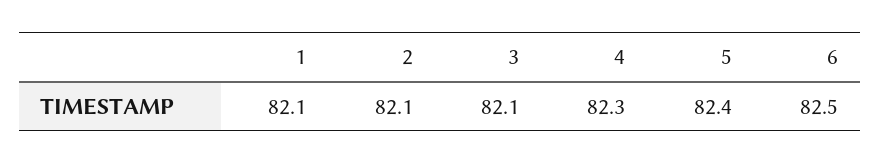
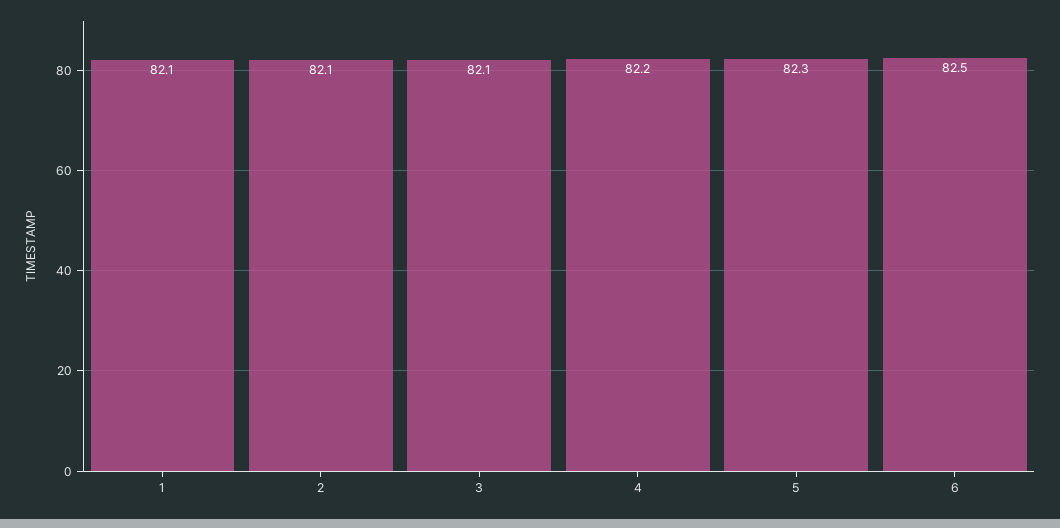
4: 82.3 -> 82.2
5: 82.4 -> 82.3

